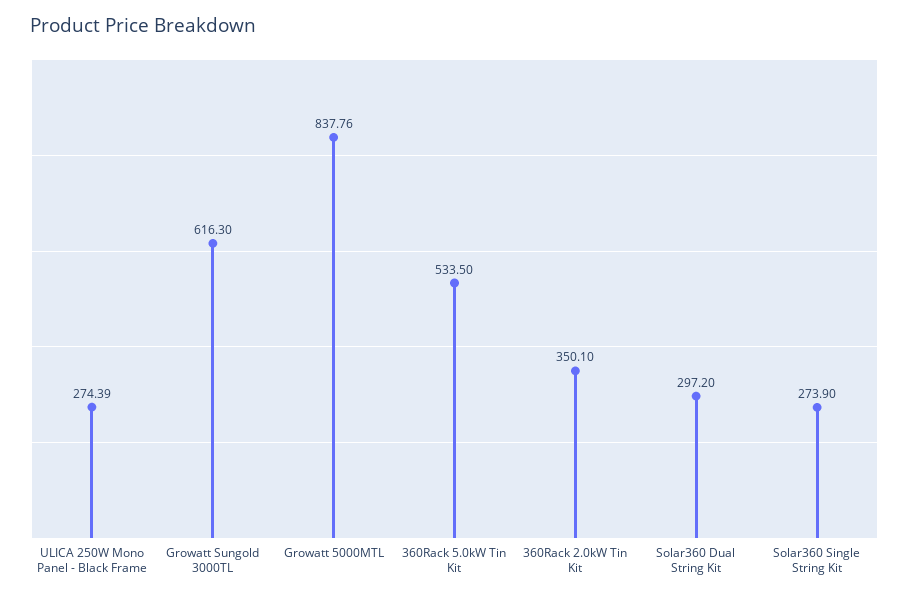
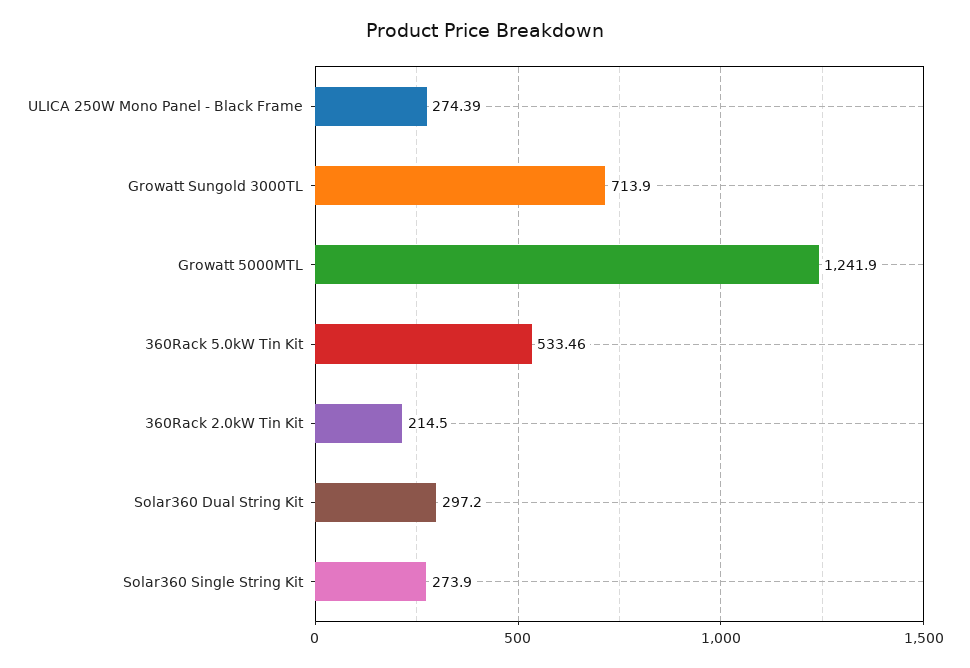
Growatt Sungold 3000TL: 616.3 -> 713.9
Growatt 5000MTL: 837.76 -> 1241.9
360Rack 5.0kW Tin Kit: 533.5 -> 533.46
360Rack 2.0kW Tin Kit: 350.1 -> 214.5

